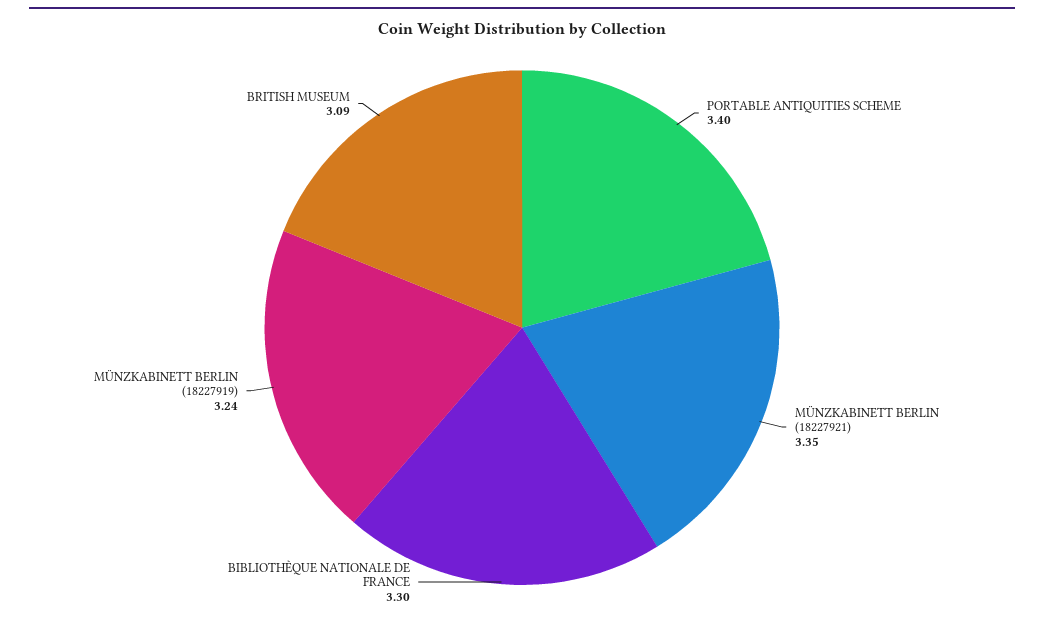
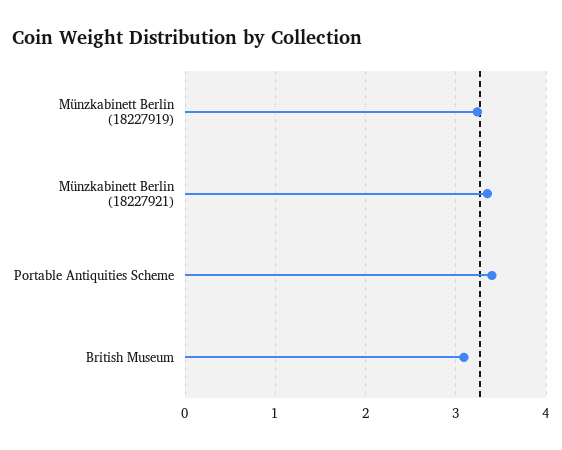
BIBLIOTHÈQUE NATIONALE DE FRANCE: 3.3 -> none

